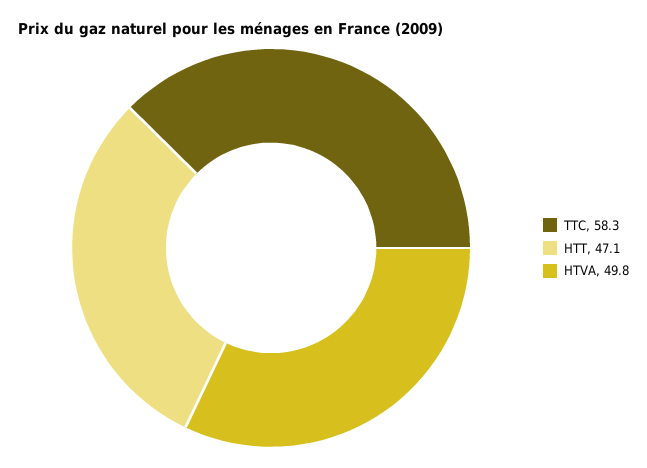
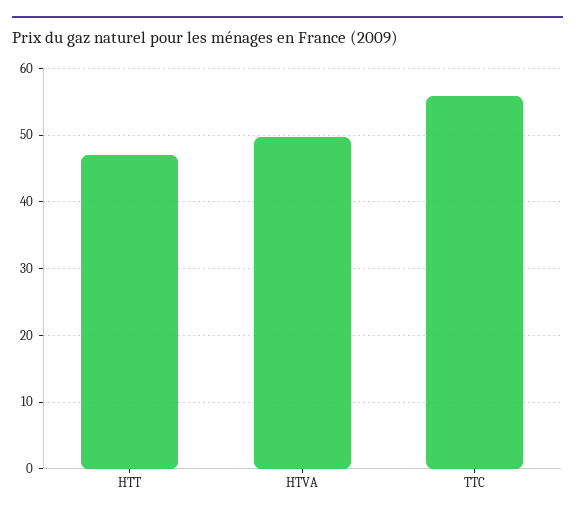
TTC: 58.3 -> 56

